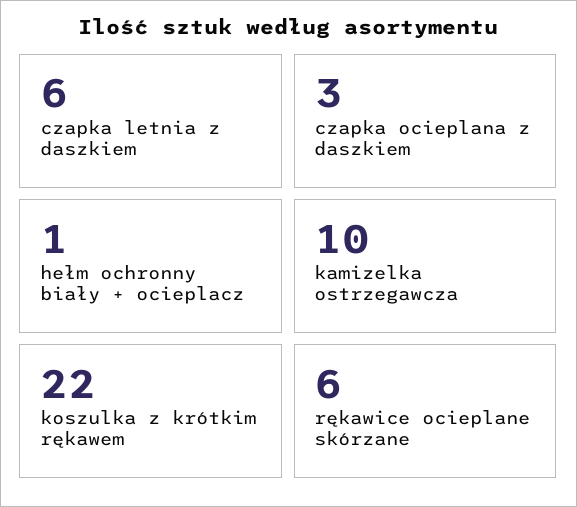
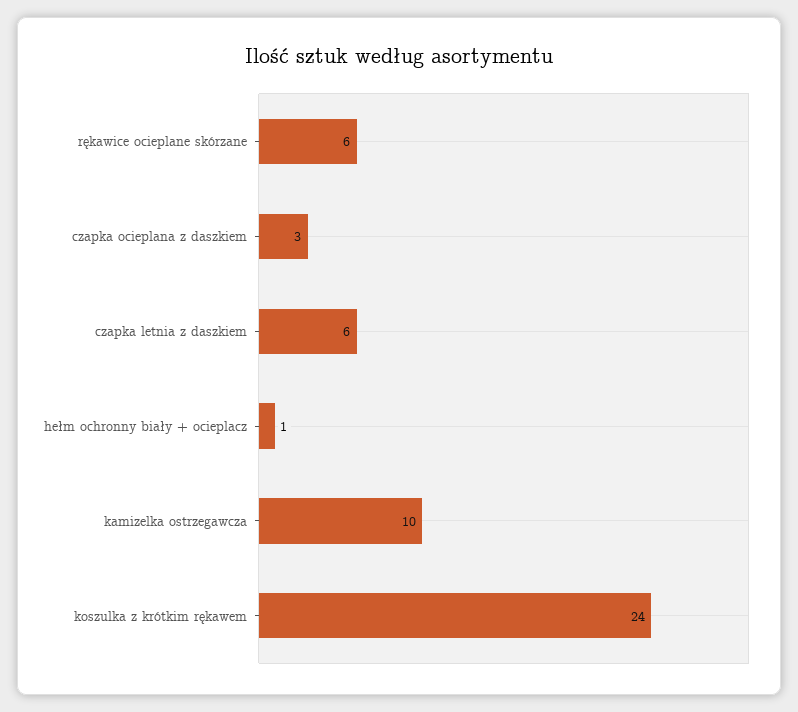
koszulka z krótkim rękawem: 22 -> 24

